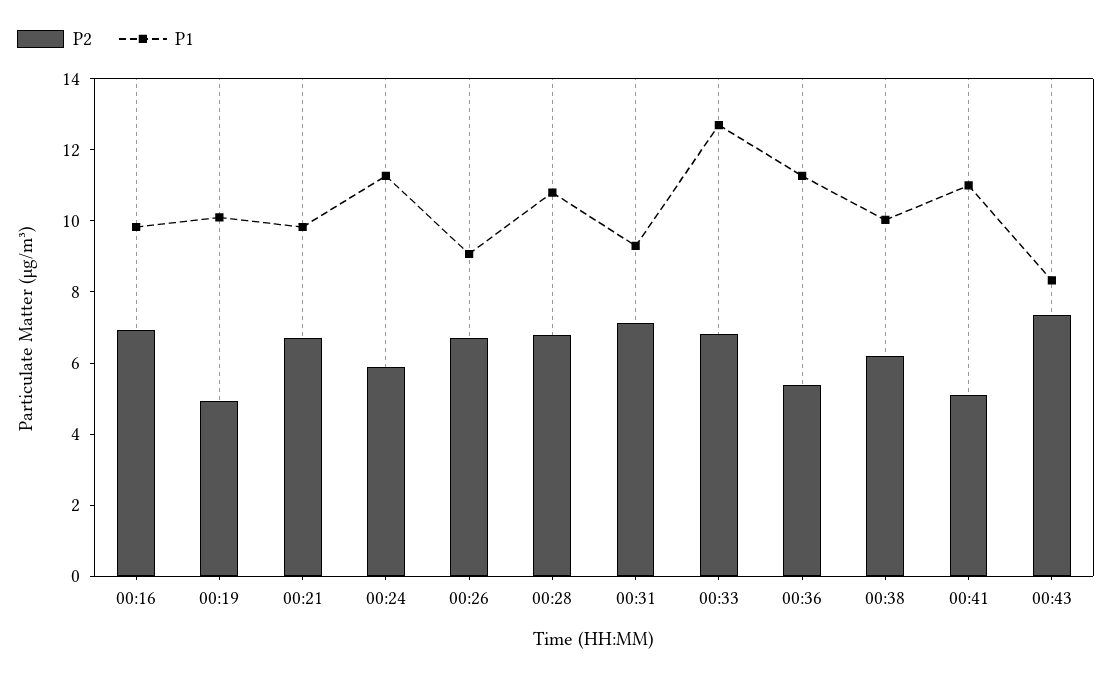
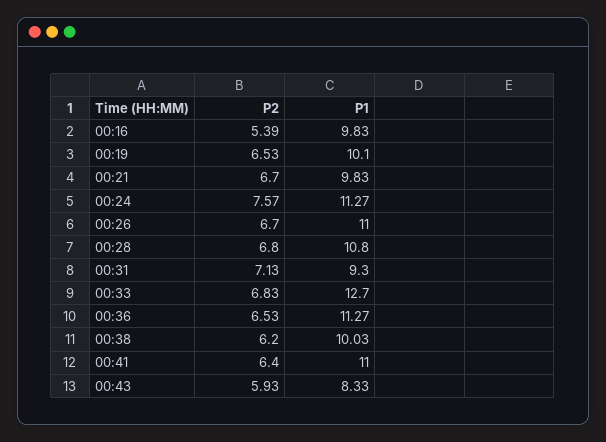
P2, 00:16: 7 -> 5.39
P2, 00:19: 5 -> 6.53
P2, 00:24: 6 -> 7.57
P1, 00:26: 9 -> 11
P2, 00:36: 5.5 -> 6.53
P2, 00:41: 5 -> 6.4
P2, 00:43: 7.5 -> 5.93

